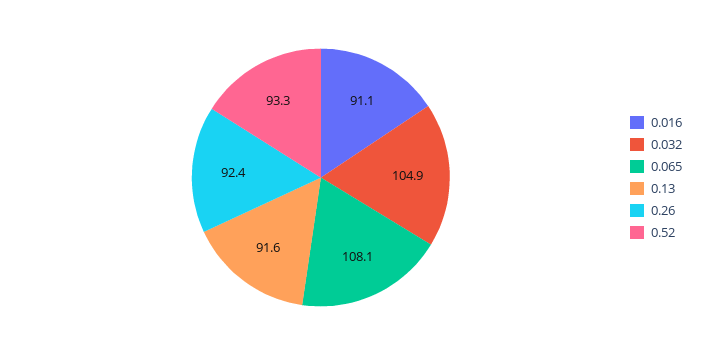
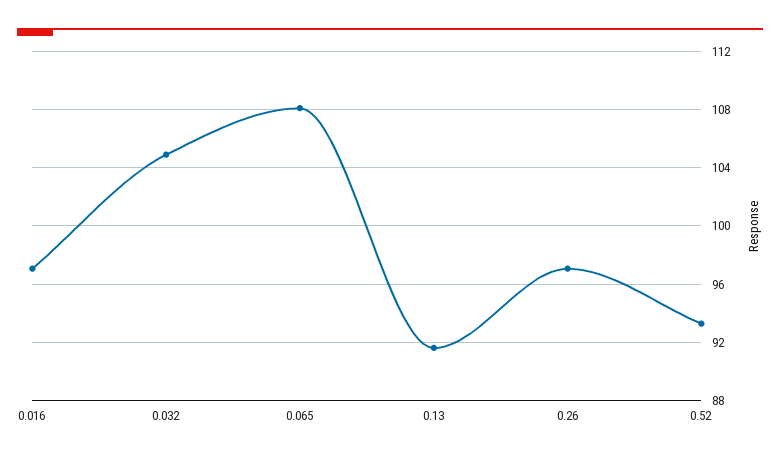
0.016: 91.1 -> 97
0.26: 92.4 -> 97

